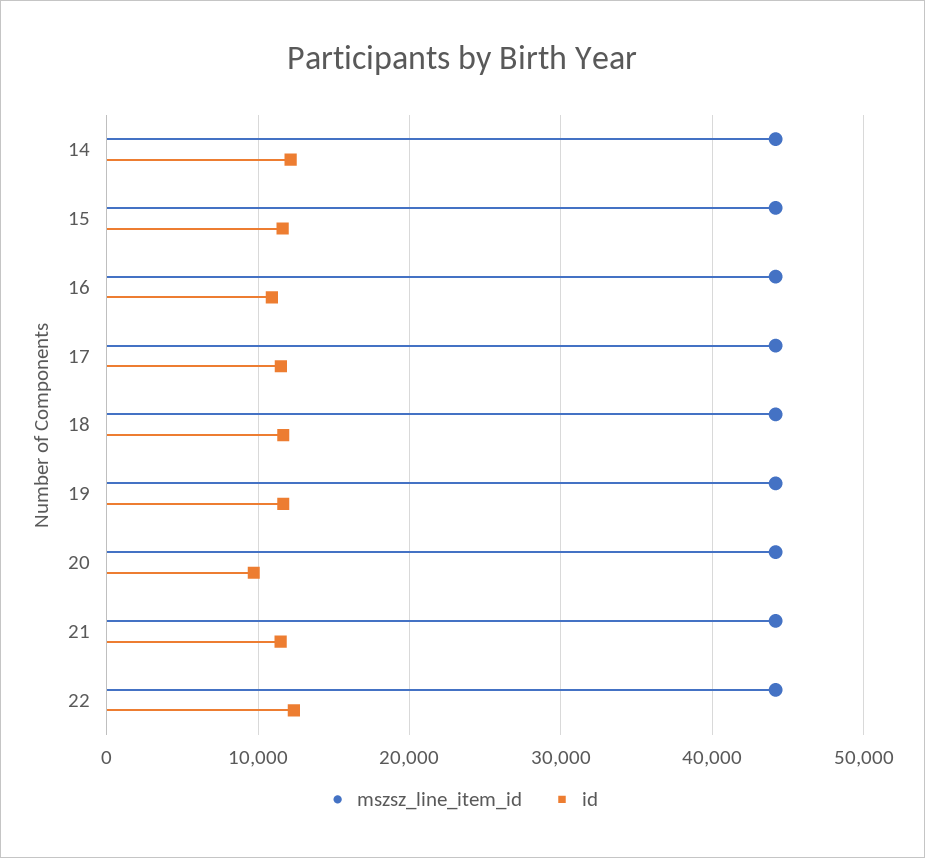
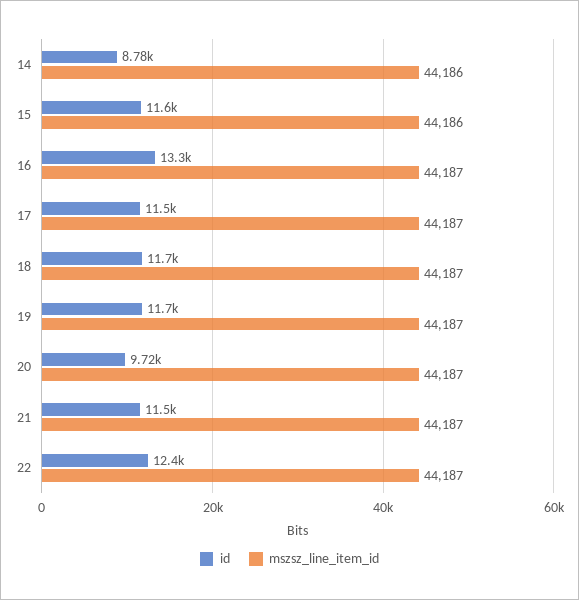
id, 14: 12000 -> 8780
id, 16: 11000 -> 13300

